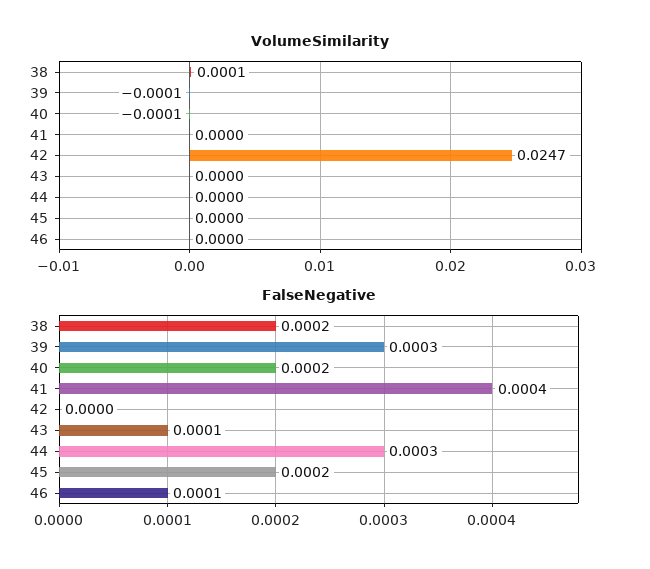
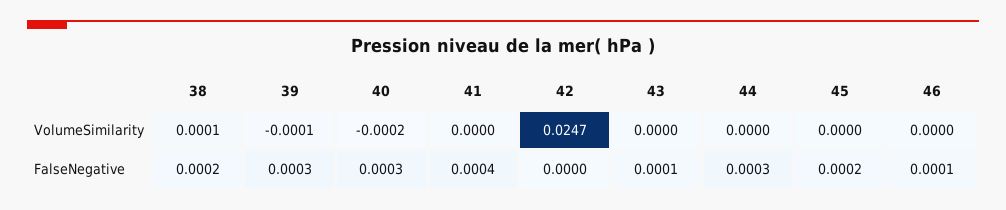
VolumeSimilarity, 40: -0.0001 -> -0.0002
FalseNegative, 40: 0.0002 -> 0.0003

